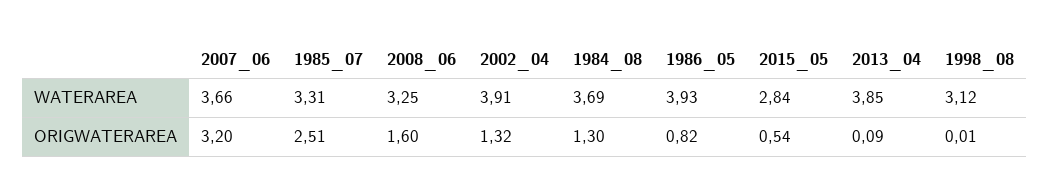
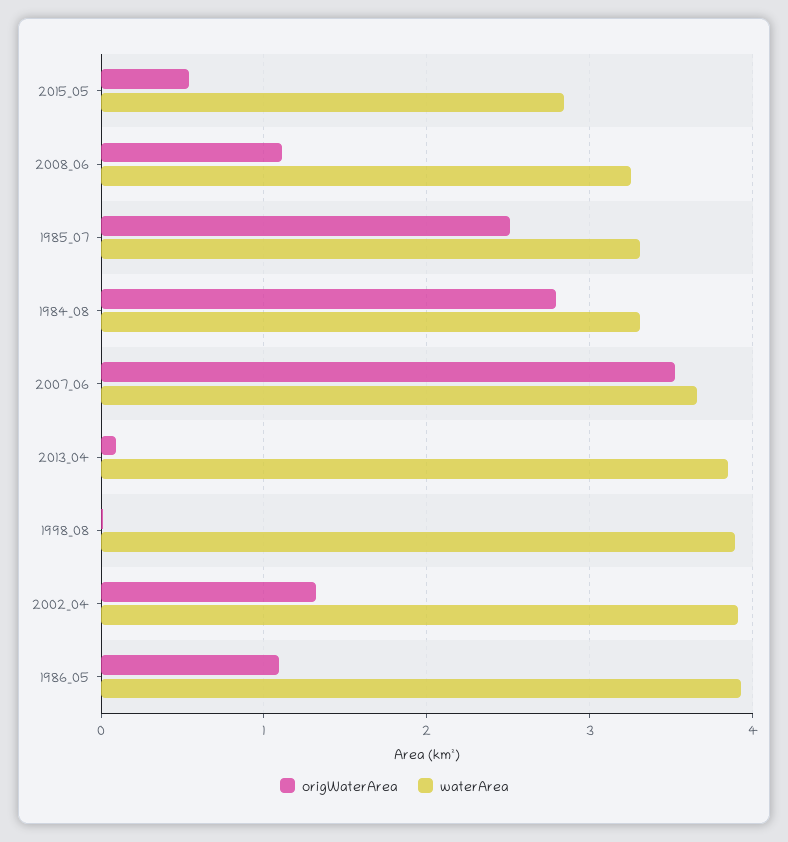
WATERAREA, 1984_08: 3.69 -> 3.3
WATERAREA, 1998_08: 3.12 -> 3.9
ORIGWATERAREA, 2007_06: 3.2 -> 3.5
ORIGWATERAREA, 2008_06: 1.6 -> 1.1
ORIGWATERAREA, 1984_08: 1.3 -> 2.8
ORIGWATERAREA, 1986_05: 0.82 -> 1.1

